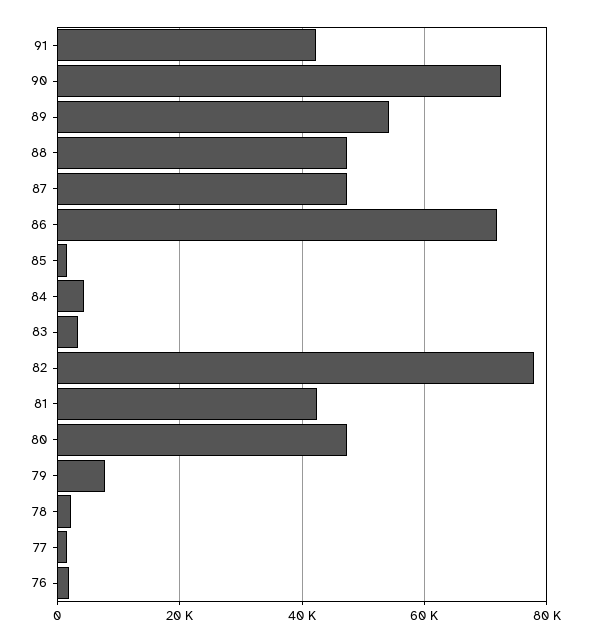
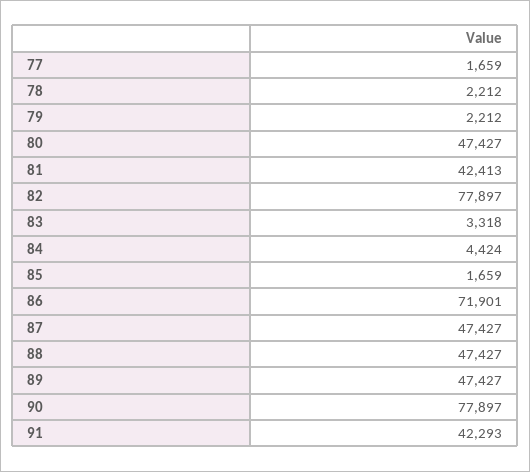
90: 72000 -> 77897
89: 54000 -> 47427
79: 8000 -> 2212
76: 2000 -> none

